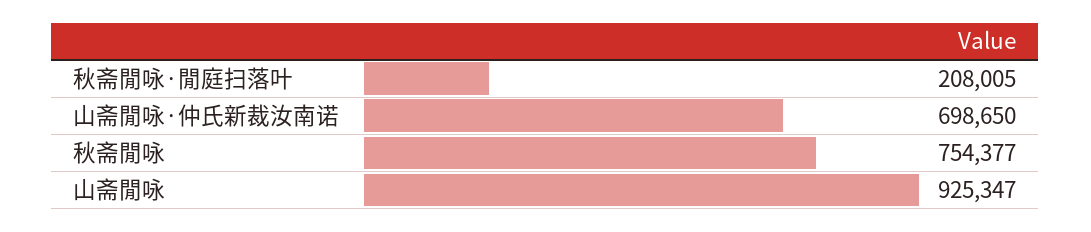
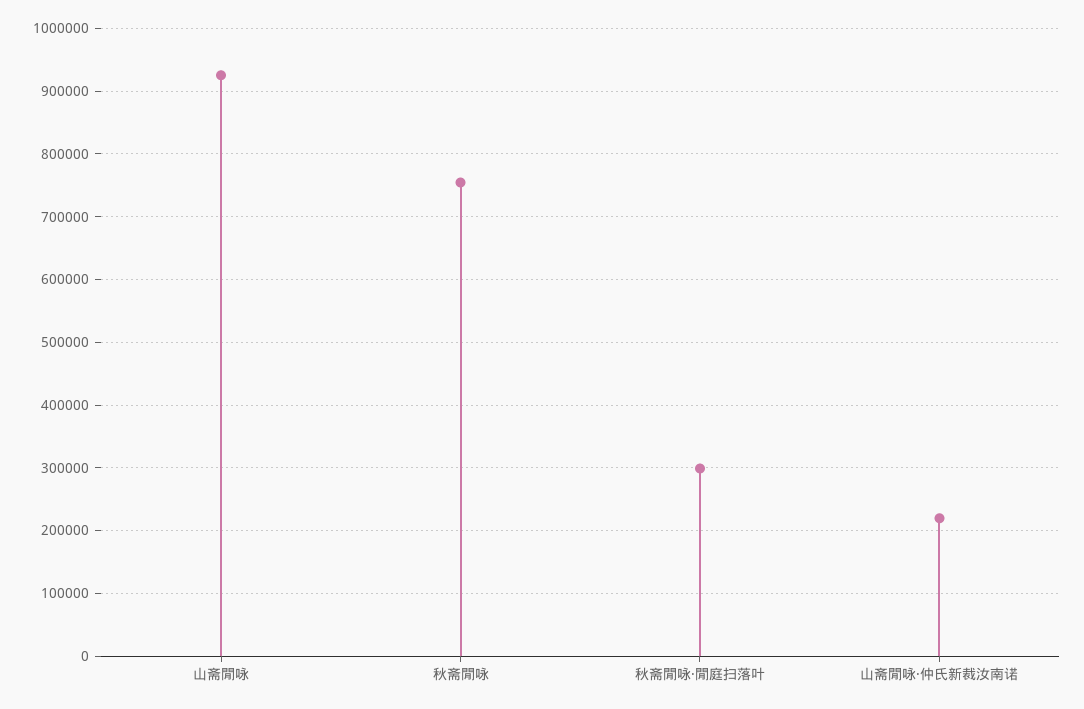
秋斋閒咏·閒庭扫落叶: 208005 -> 300000
山斋閒咏·仲氏新裁汝南诺: 698650 -> 220000

